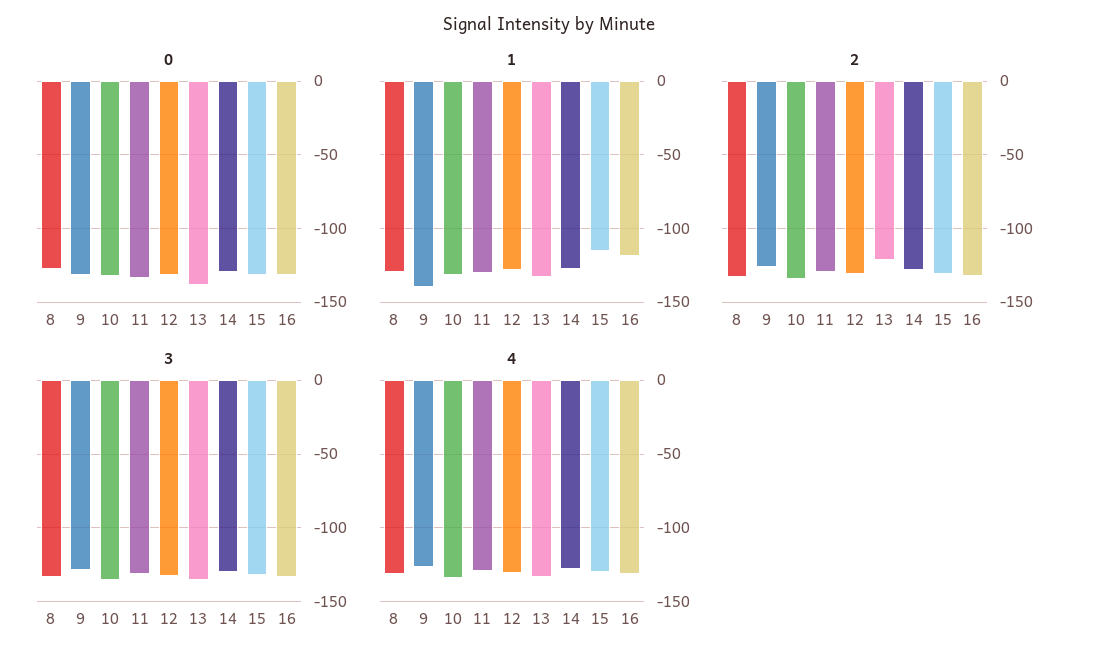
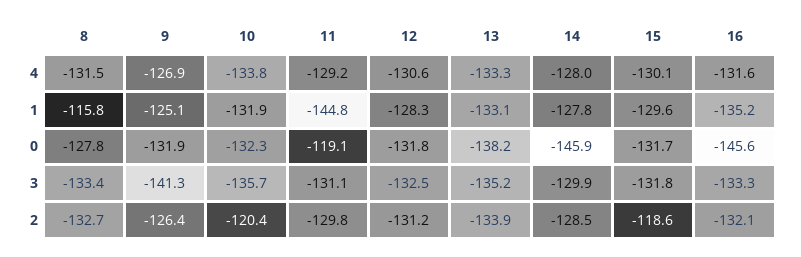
0, 11: -135 -> -119.1
0, 14: -130 -> -145.9
0, 16: -130 -> -145.6
1, 8: -130 -> -115.8
1, 9: -140 -> -125.1
1, 11: -130 -> -144.8
1, 15: -115 -> -129.6
1, 16: -120 -> -135.2
2, 10: -135 -> -120.4
2, 13: -120 -> -133.9
2, 15: -130 -> -118.6
3, 9: -130 -> -141.3

